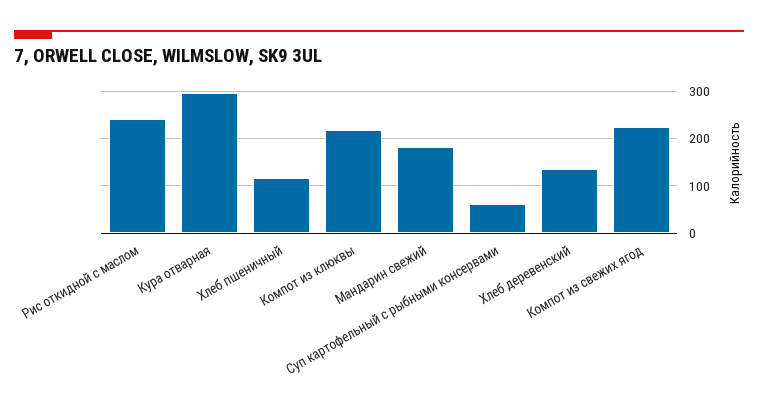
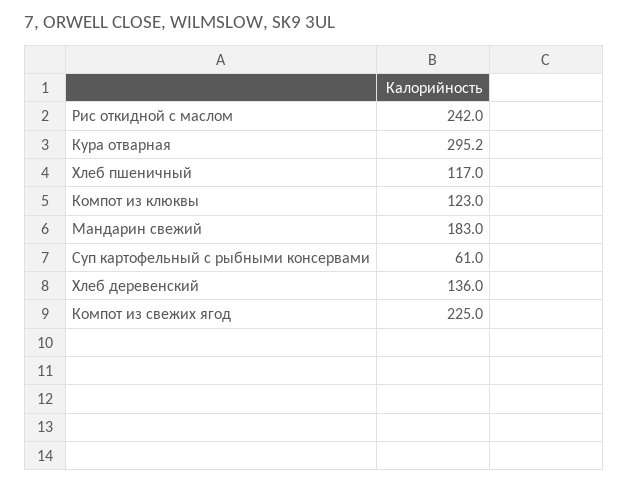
Компот из клюквы: 220 -> 123

